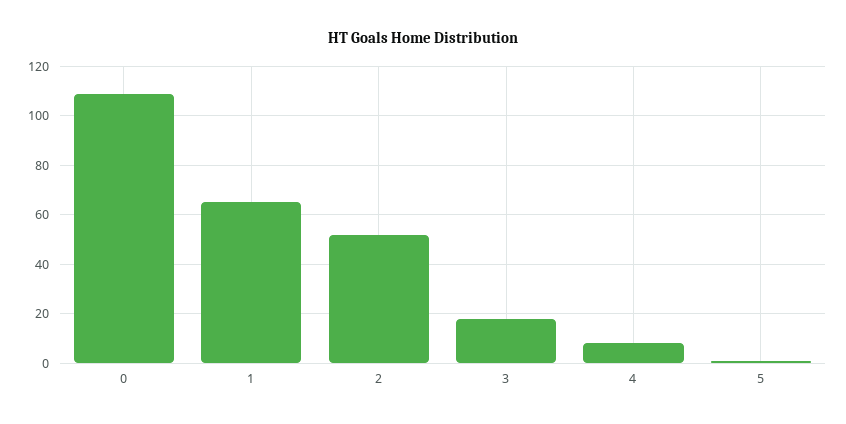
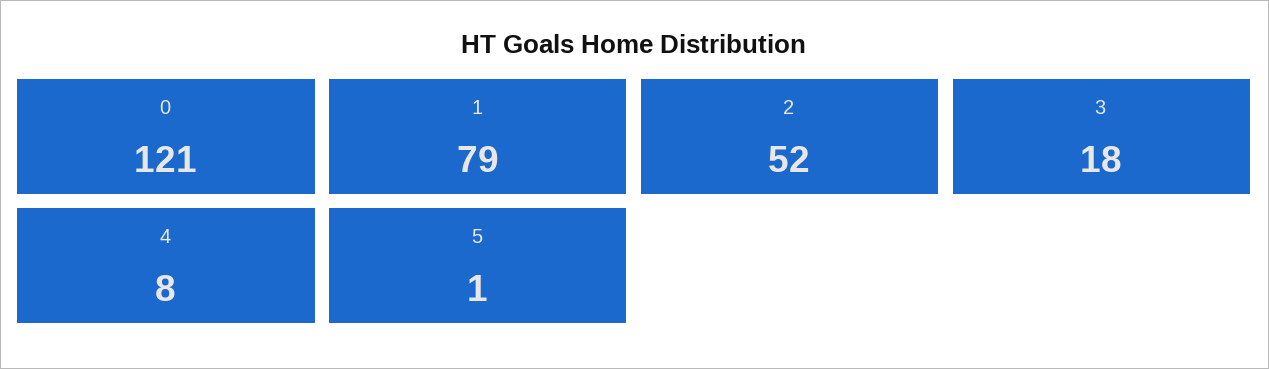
0: 110 -> 121
1: 65 -> 79

